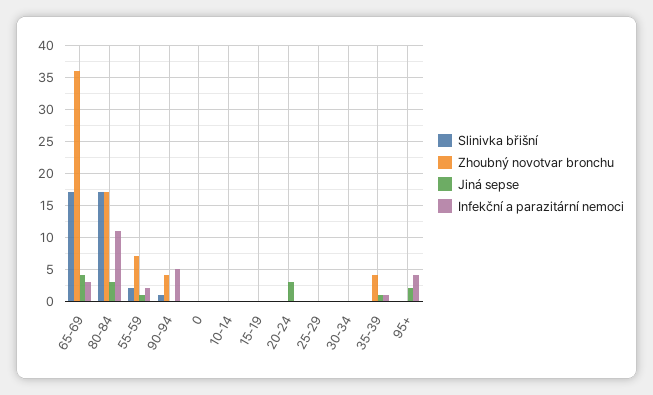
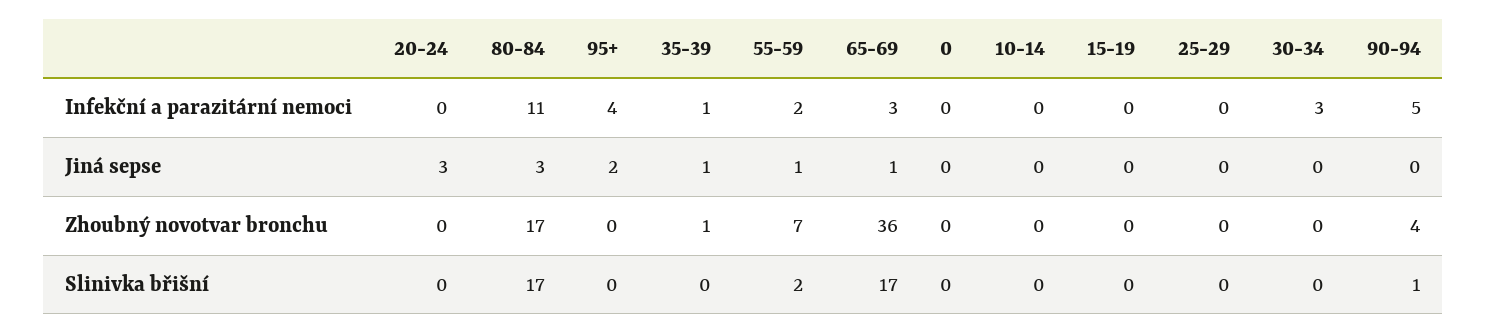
Jiná sepse, 65-69: 4 -> 1
Infekční a parazitární nemoci, 30-34: 0 -> 3
Zhoubný novotvar bronchu, 35-39: 4 -> 1

